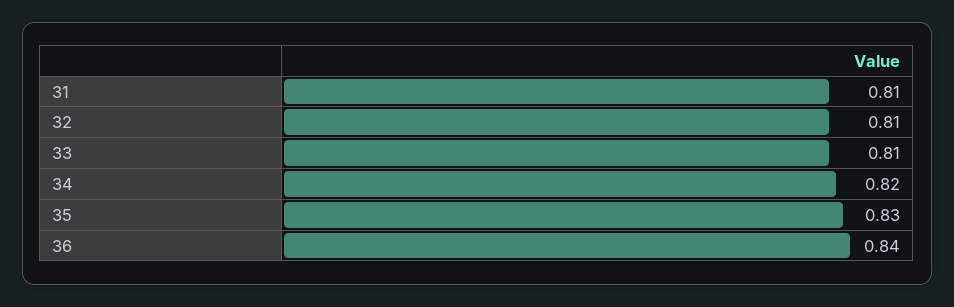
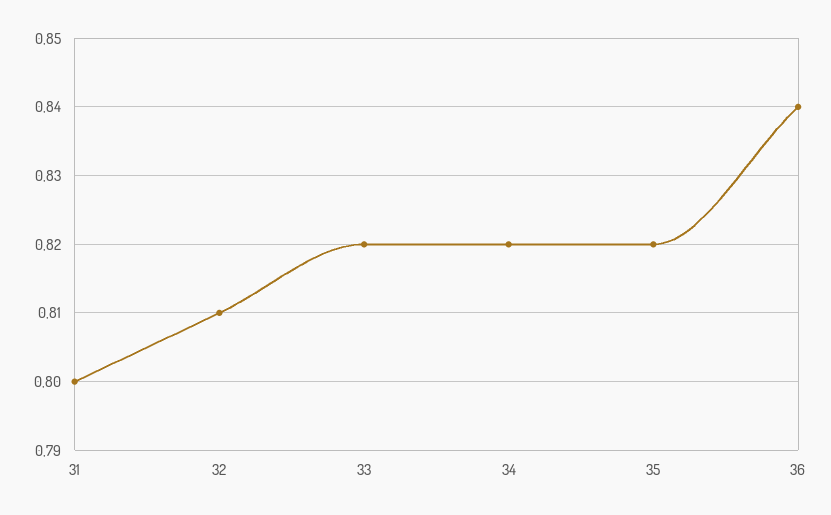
31: 0.81 -> 0.8
33: 0.81 -> 0.82
35: 0.83 -> 0.82

